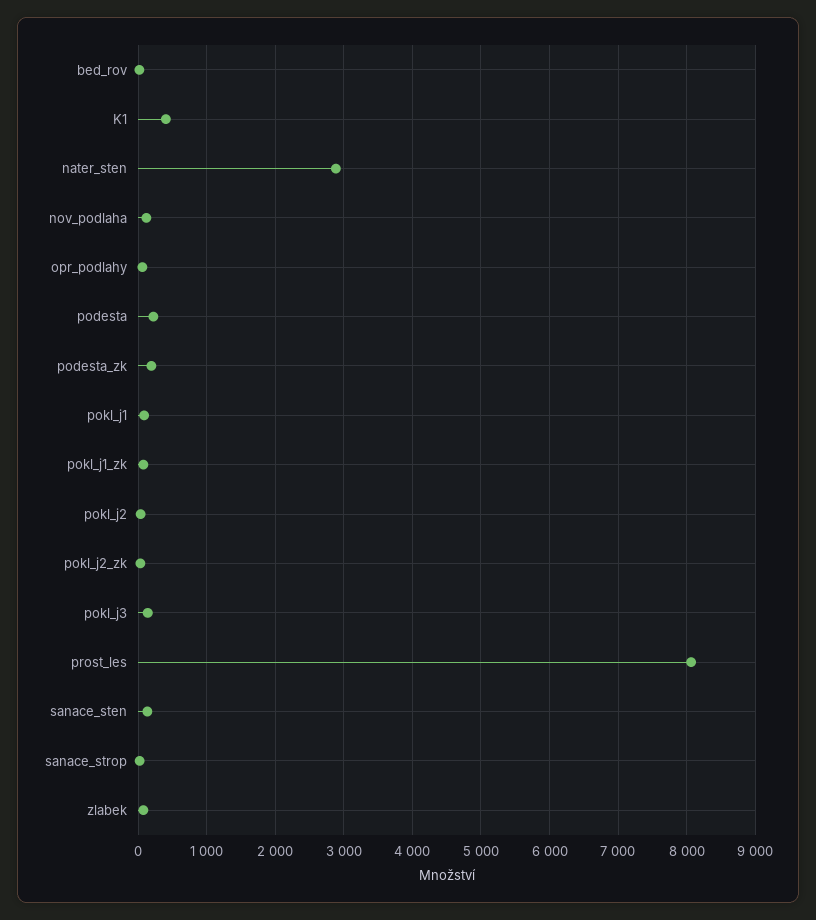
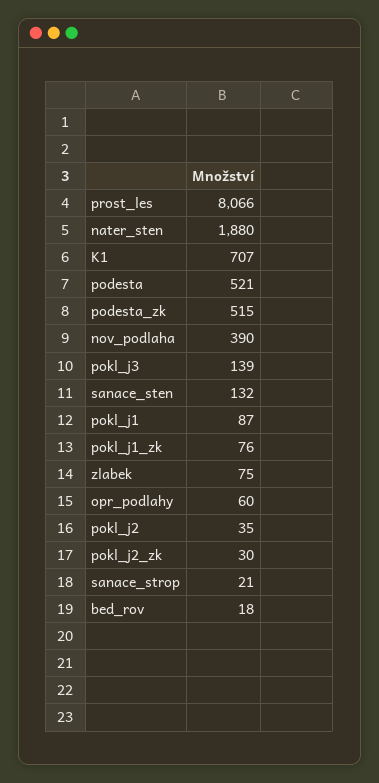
K1: 400 -> 707
nater_sten: 2900 -> 1880
nov_podlaha: 100 -> 390
podesta: 200 -> 521
podesta_zk: 200 -> 515

